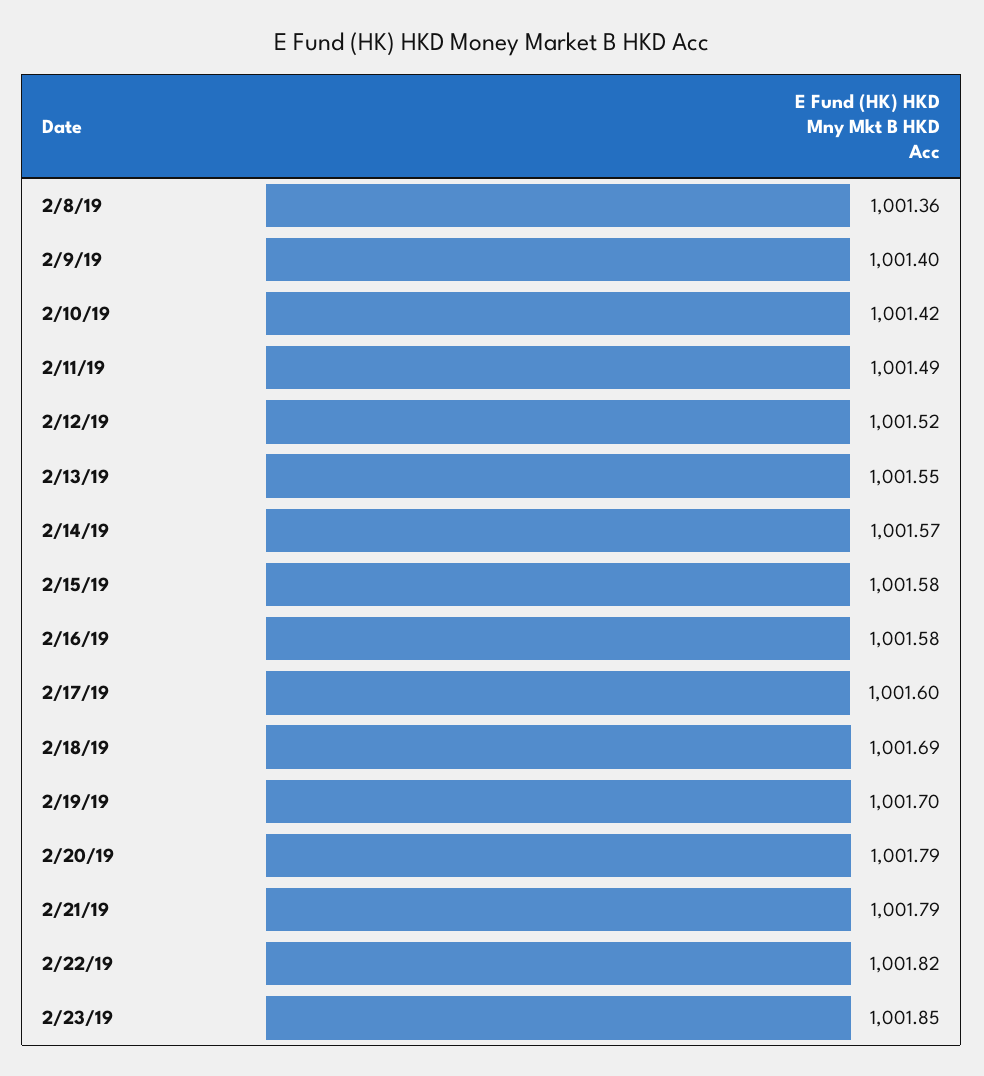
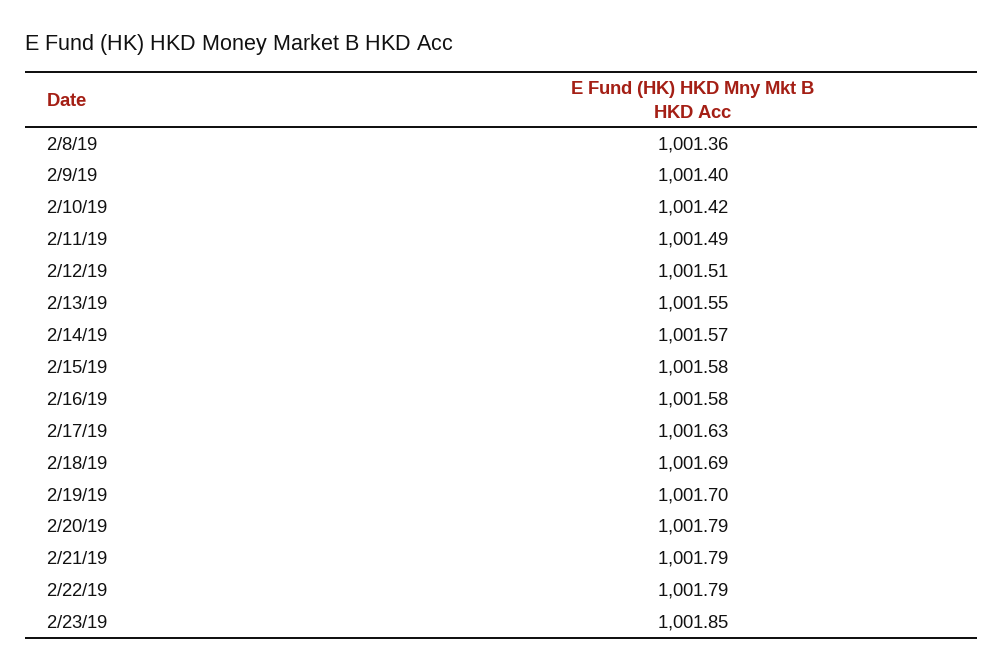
2/12/19: 1001.52 -> 1001.51
2/17/19: 1001.6 -> 1001.63
2/22/19: 1001.82 -> 1001.79

